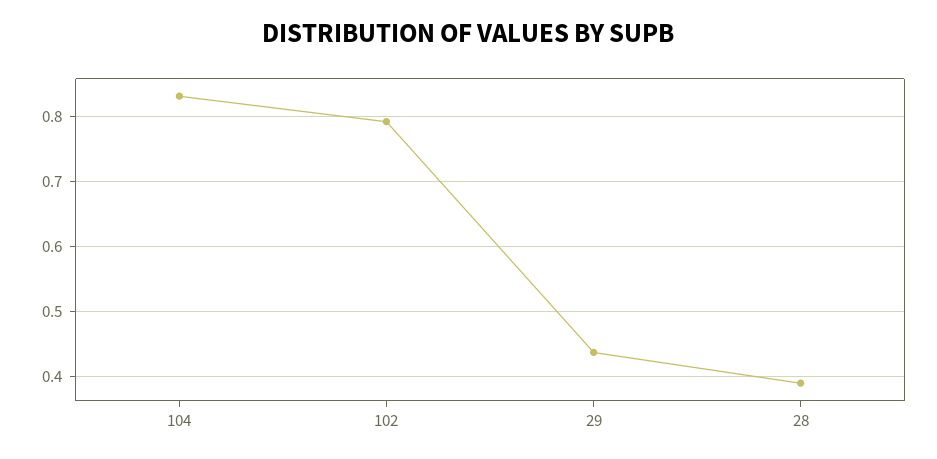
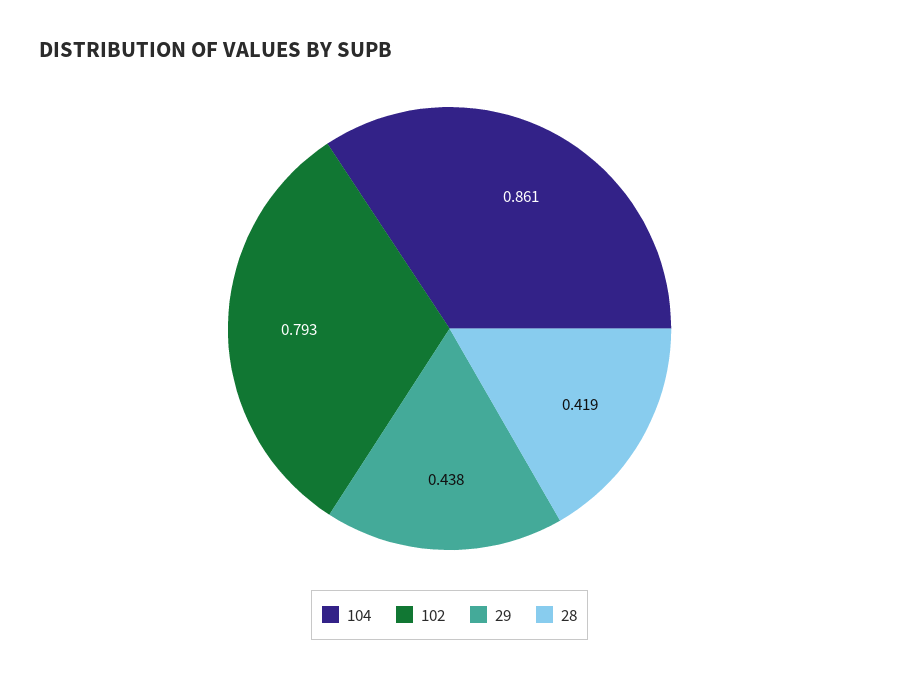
104: 0.83 -> 0.861
28: 0.39 -> 0.419

